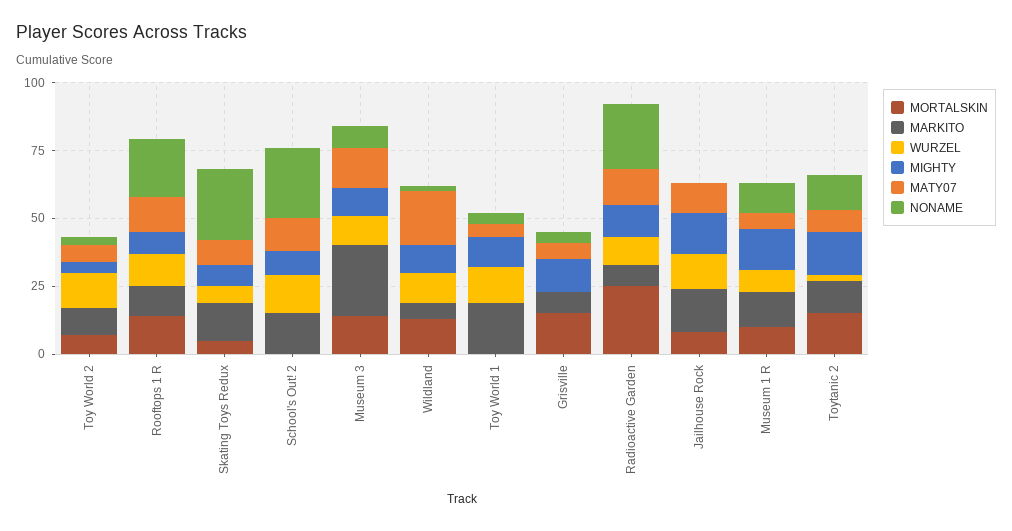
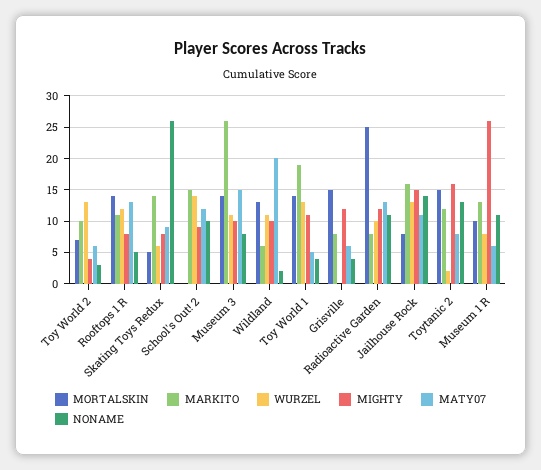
NONAME, Rooftops 1 R: 20 -> 5
NONAME, School's Out! 2: 25 -> 10
MORTALSKIN, Toy World 1: 0 -> 14
NONAME, Radioactive Garden: 25 -> 11
NONAME, Jailhouse Rock: 0 -> 14
MIGHTY, Museum 1 R: 15 -> 26

